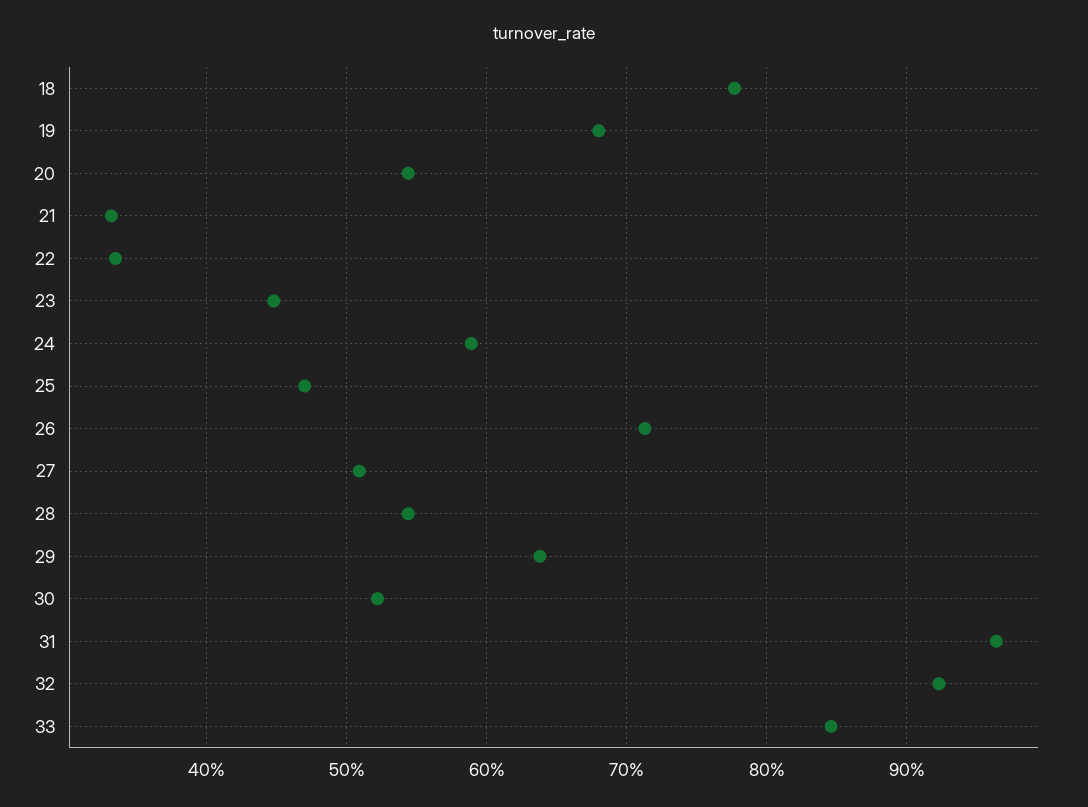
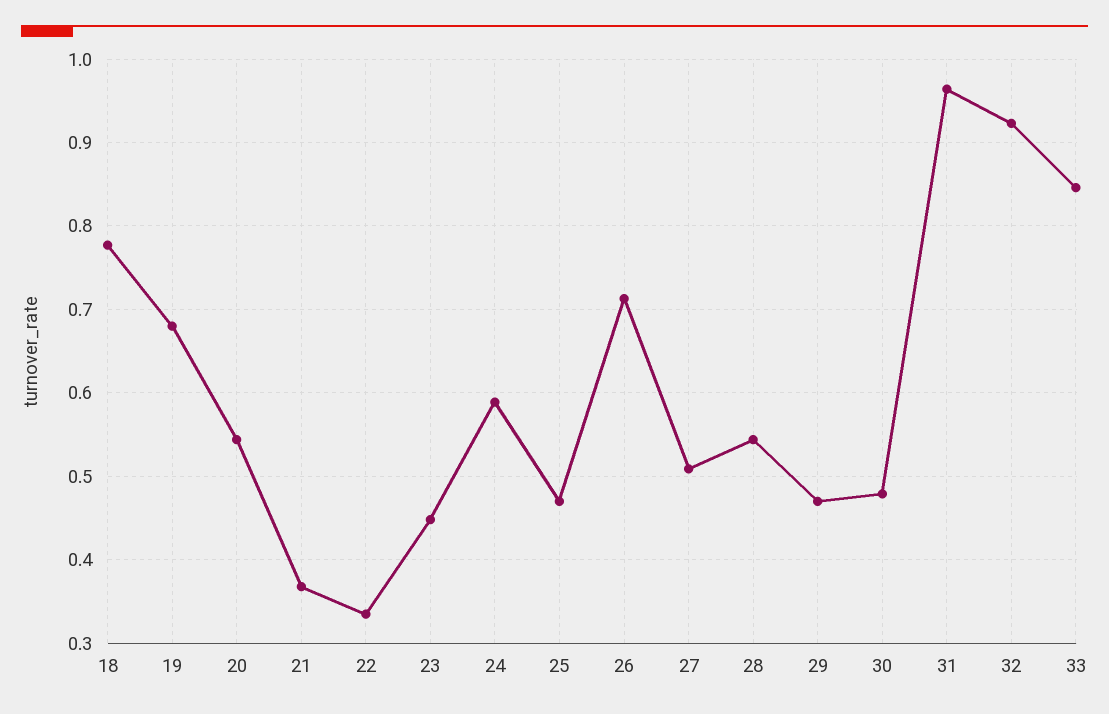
21: 0.33 -> 0.37
29: 0.64 -> 0.47
30: 0.52 -> 0.48

